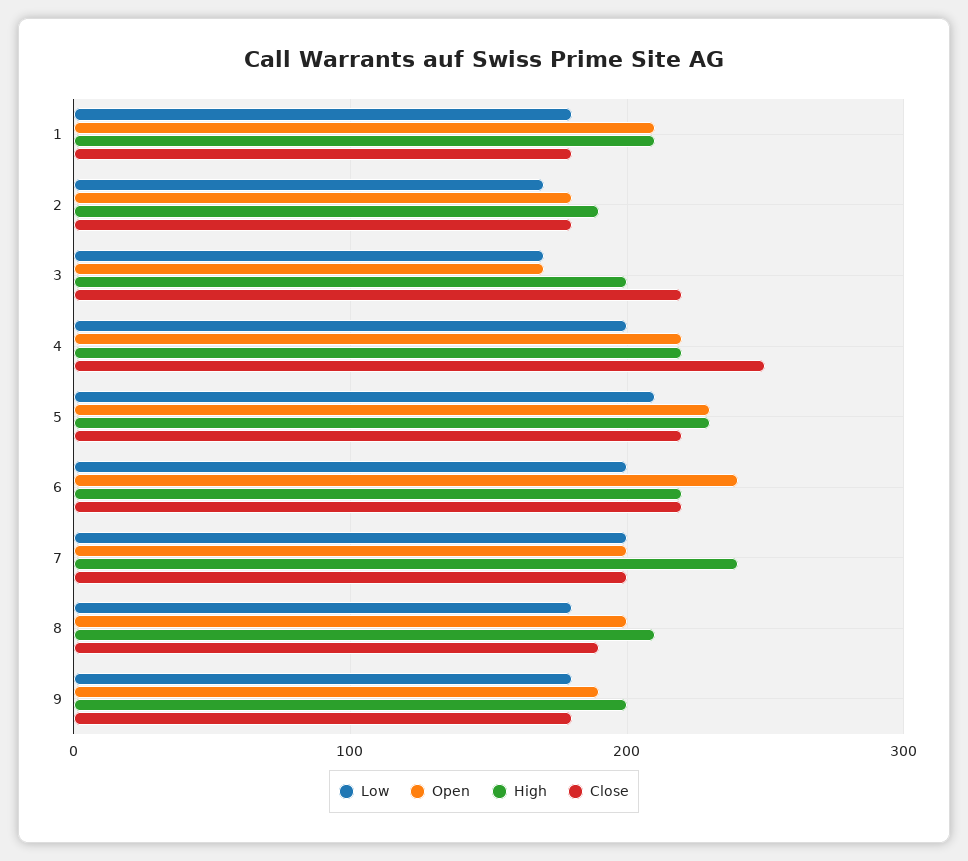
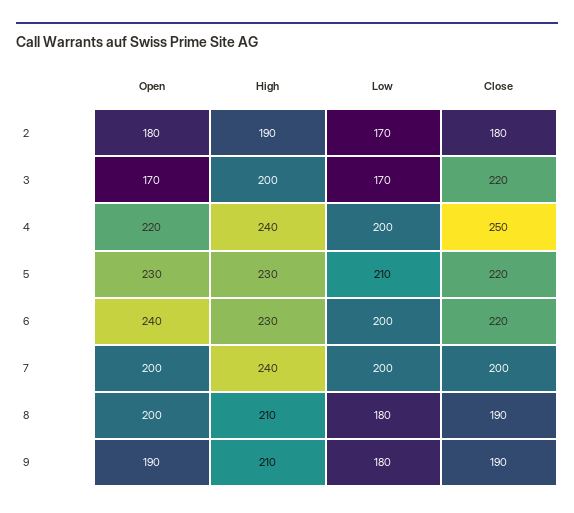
Low, 1: 180 -> none
Open, 1: 210 -> none
High, 1: 210 -> none
Close, 1: 180 -> none
High, 4: 220 -> 240
High, 6: 220 -> 230
High, 9: 200 -> 210
Close, 9: 180 -> 190

